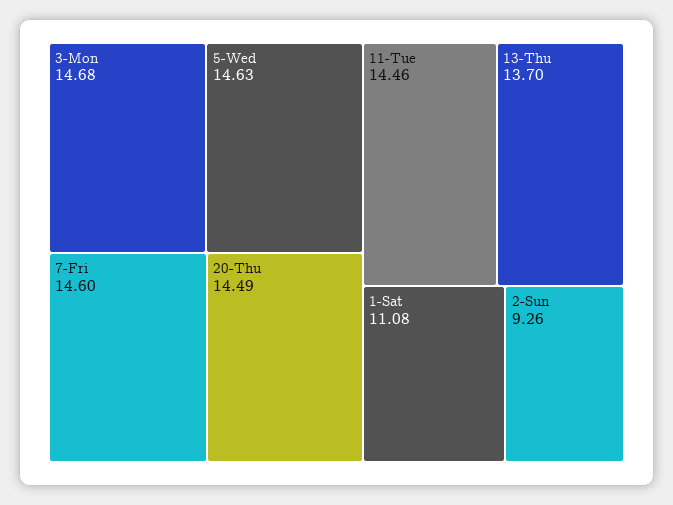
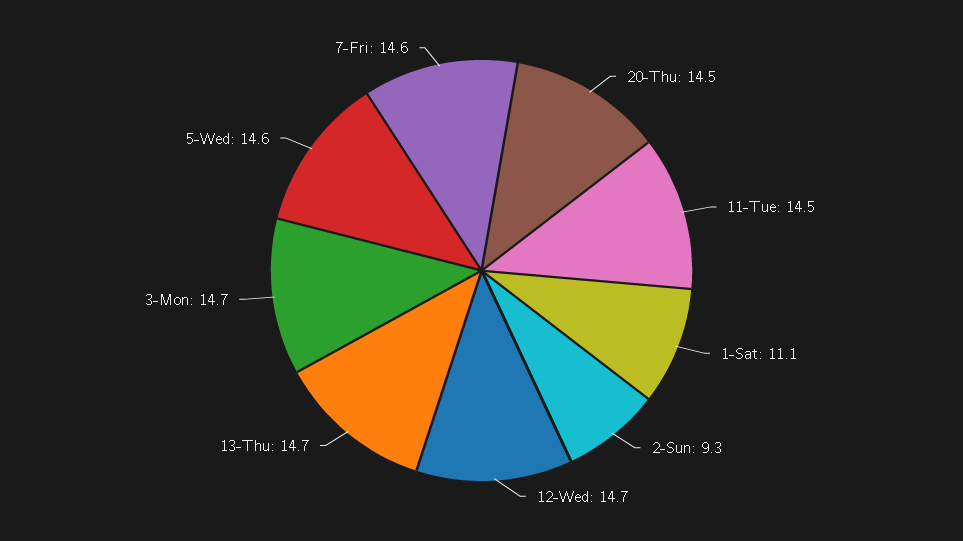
13-Thu: 13.7 -> 14.7
12-Wed: none -> 14.7

